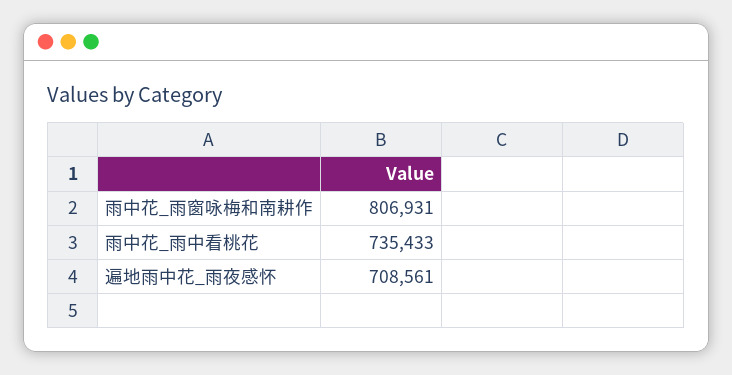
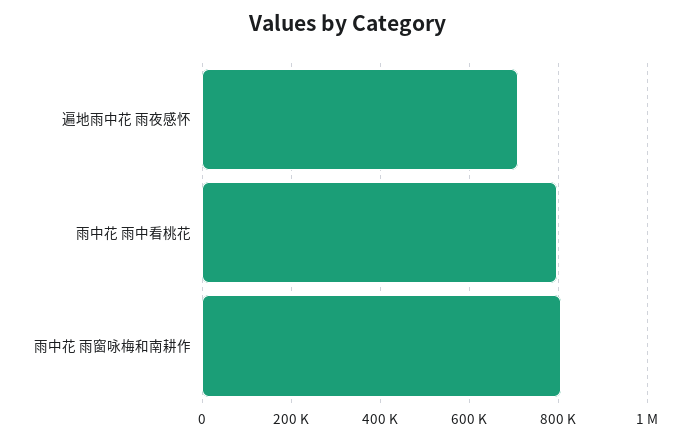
雨中花_雨中看桃花: 735433 -> 800000

